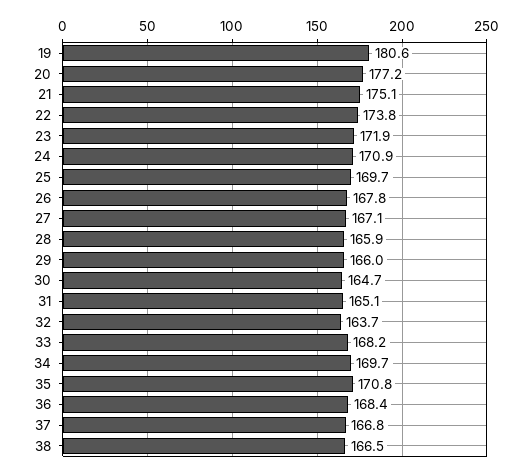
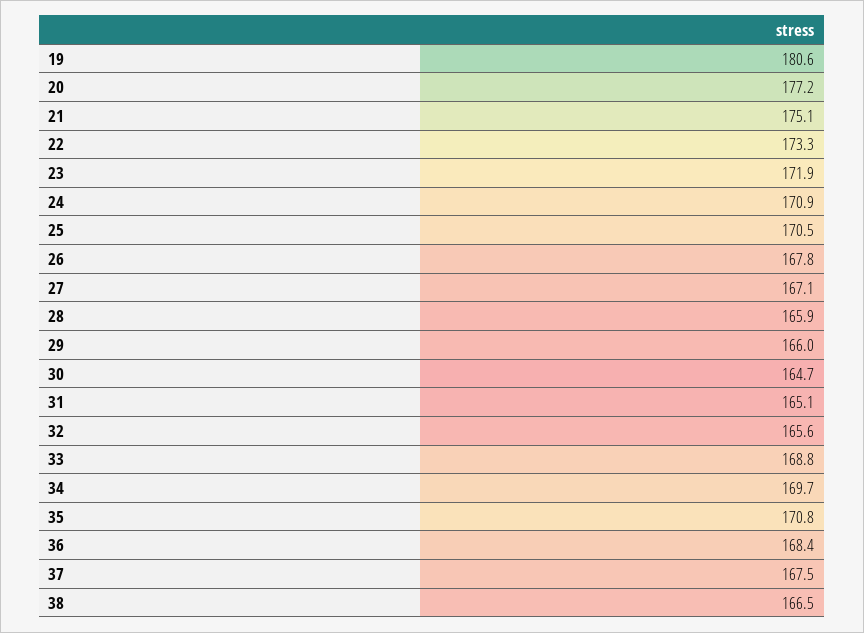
22: 173.8 -> 173.3
25: 169.7 -> 170.5
32: 163.7 -> 165.6
33: 168.2 -> 168.8
37: 166.8 -> 167.5

